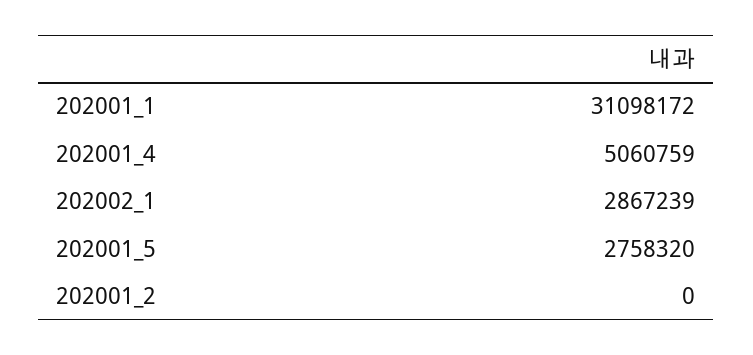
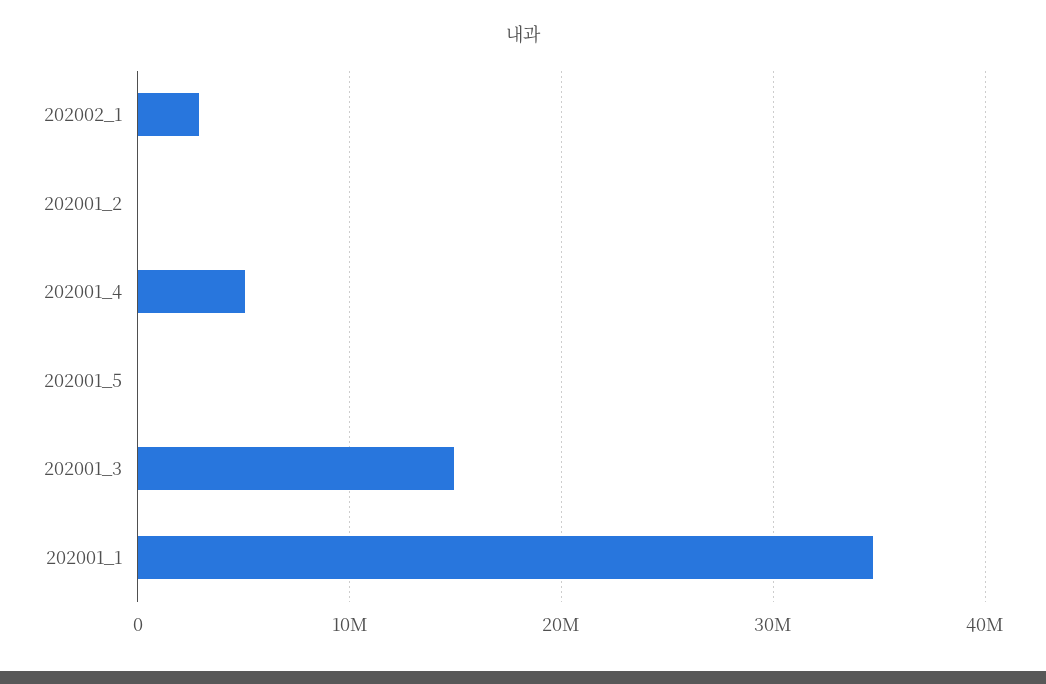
202001_1: 31098172 -> 35000000
202001_5: 2758320 -> 0
202001_3: none -> 15000000

